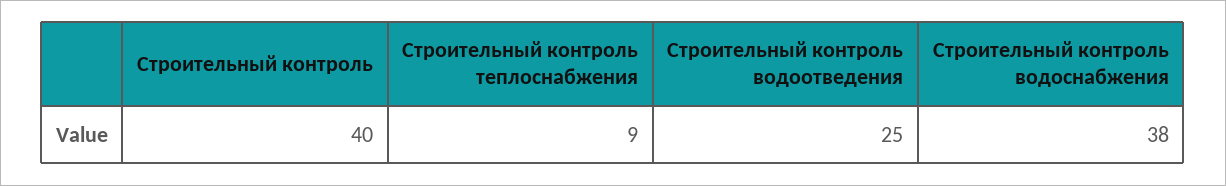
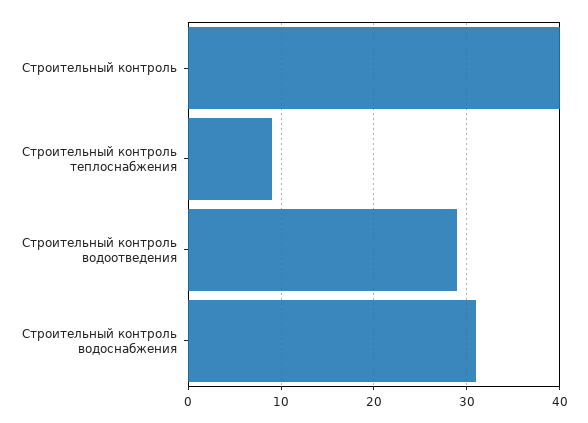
Строительный контроль водоотведения: 25 -> 29
Строительный контроль водоснабжения: 38 -> 31

